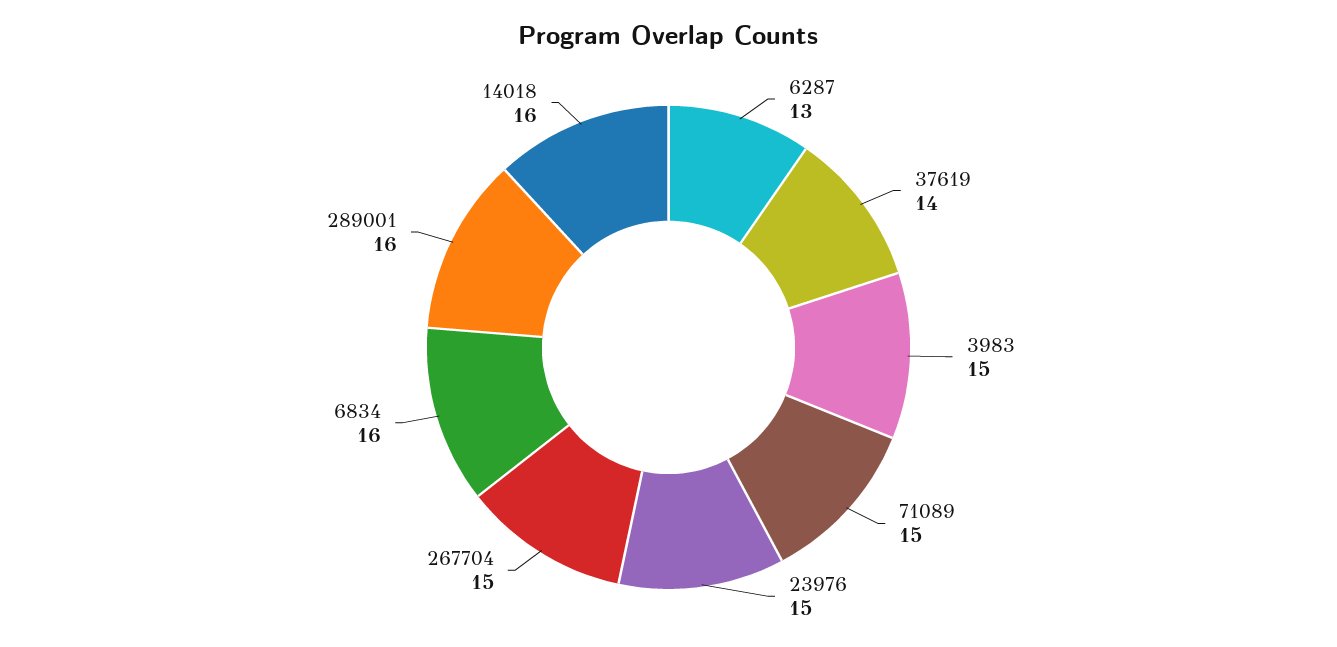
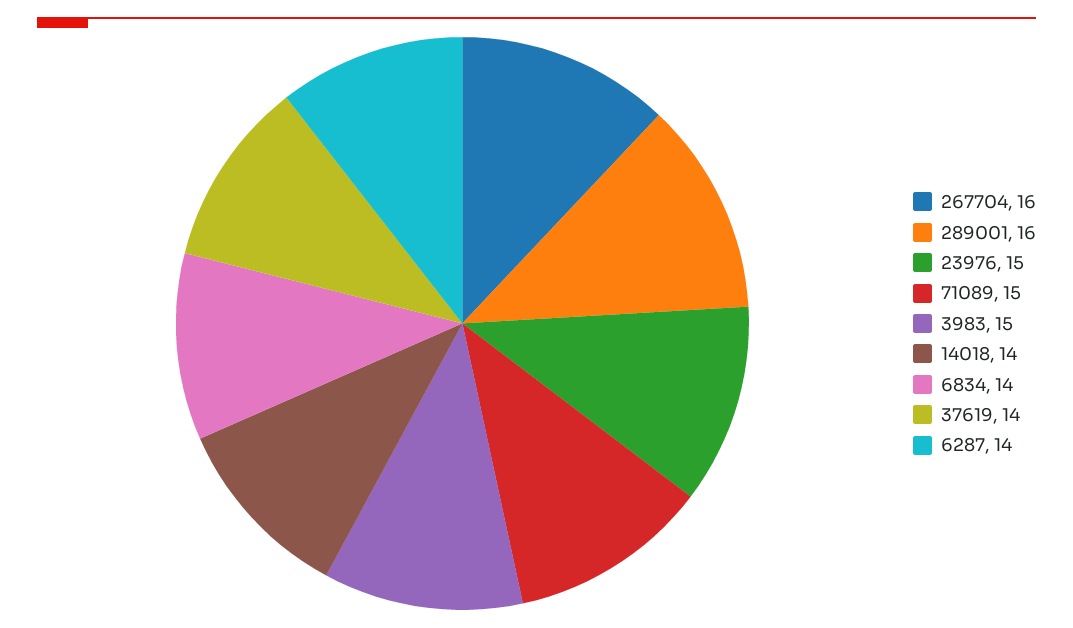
6287: 13 -> 14
267704: 15 -> 16
6834: 16 -> 14
14018: 16 -> 14

